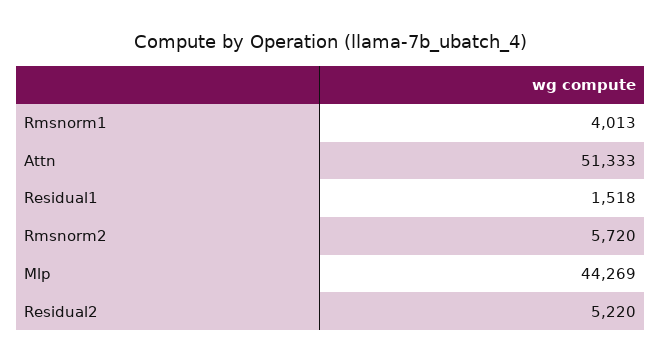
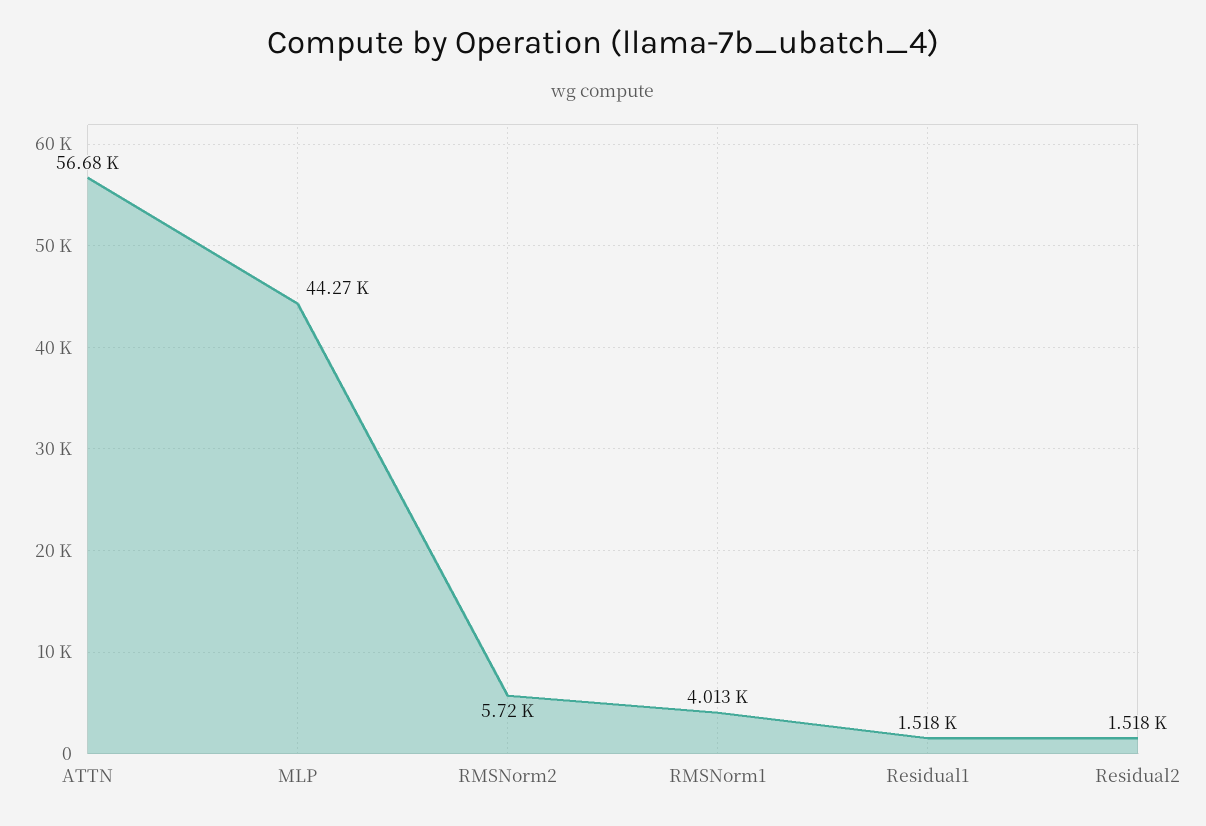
Attn: 51333 -> 56680
Residual2: 5220 -> 1518

